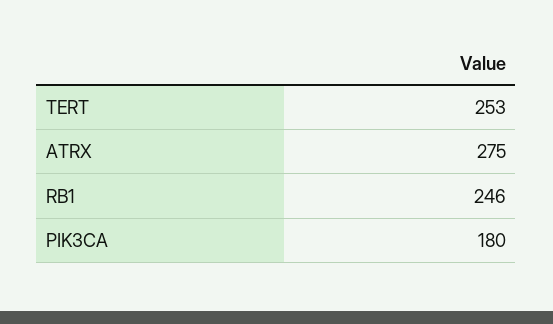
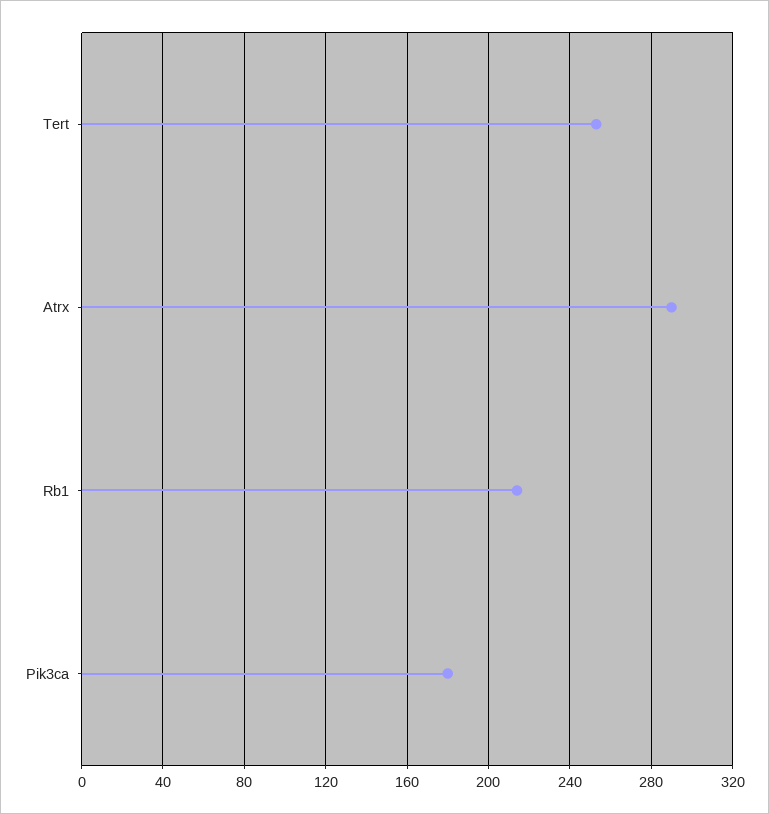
ATRX: 275 -> 290
RB1: 246 -> 215

